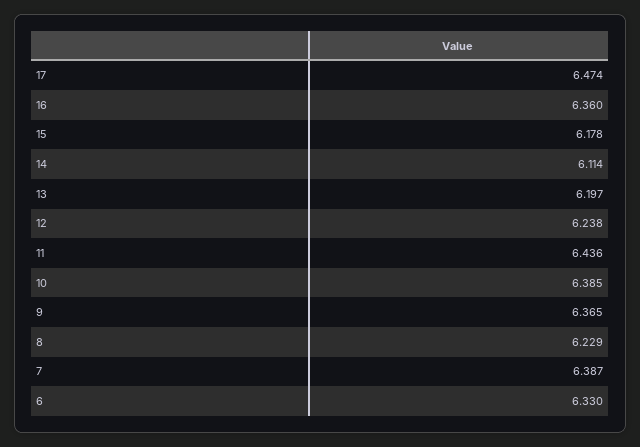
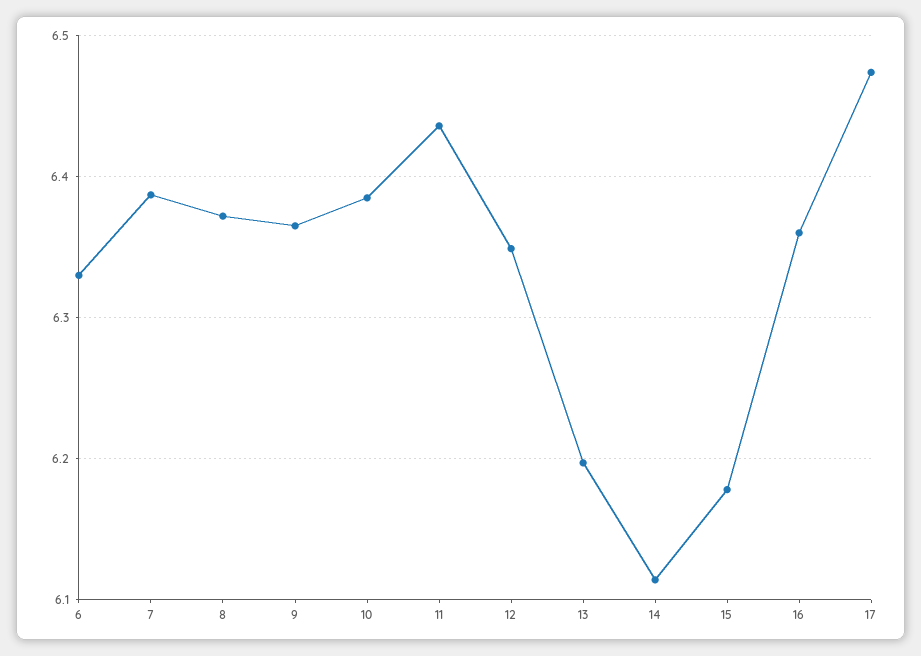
12: 6.238 -> 6.35
8: 6.229 -> 6.37

